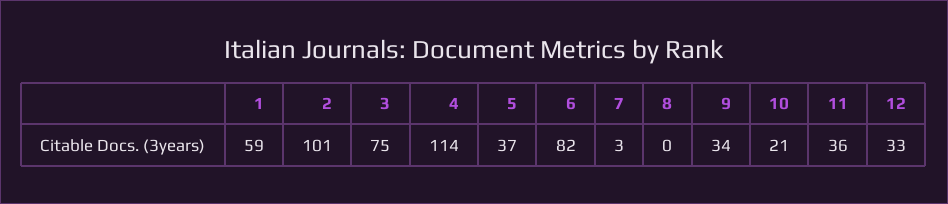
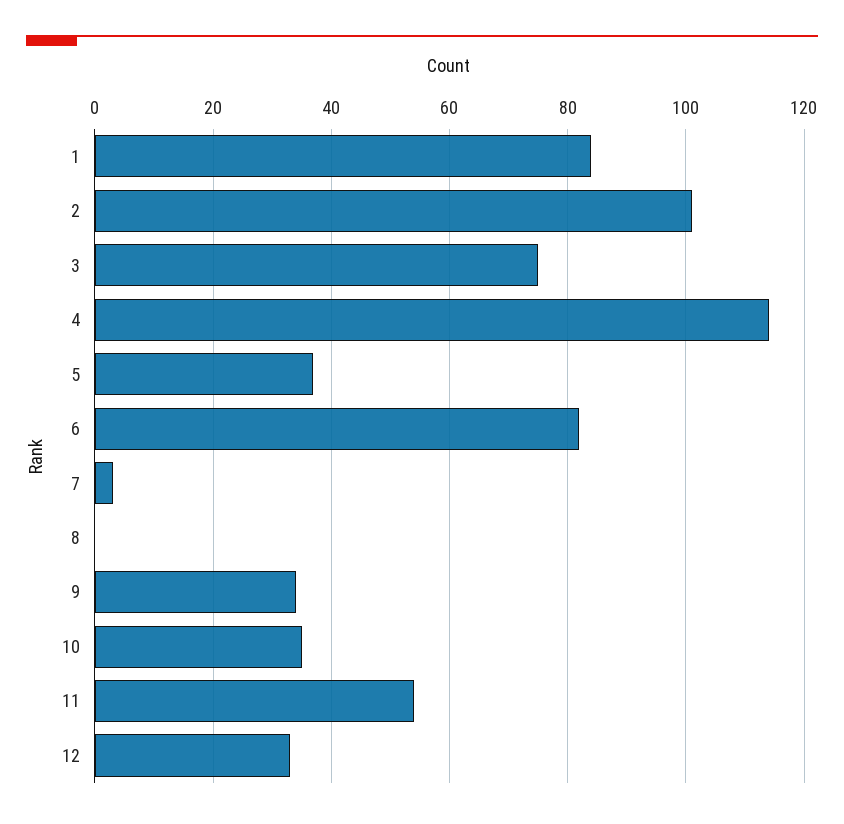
1: 59 -> 85
10: 21 -> 35
11: 36 -> 55

